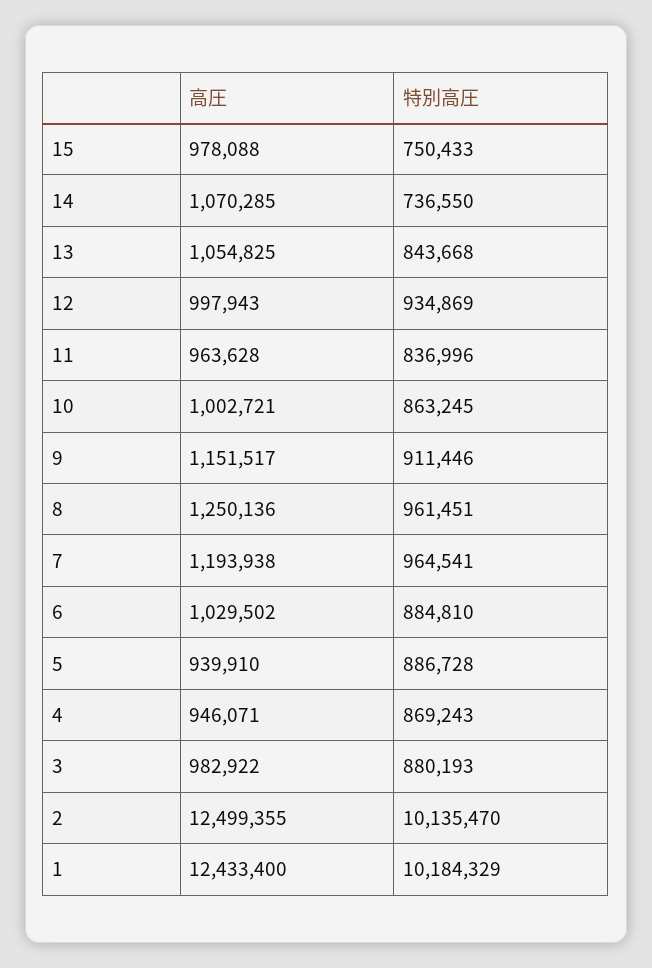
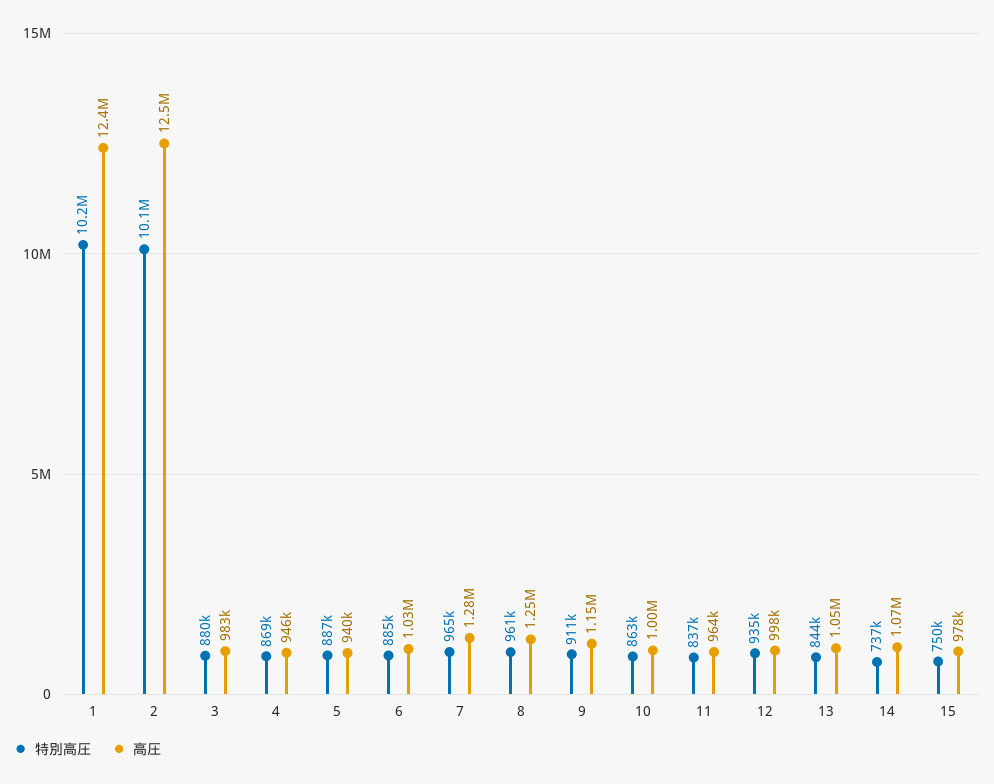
高圧, 7: 1193938 -> 1280000

